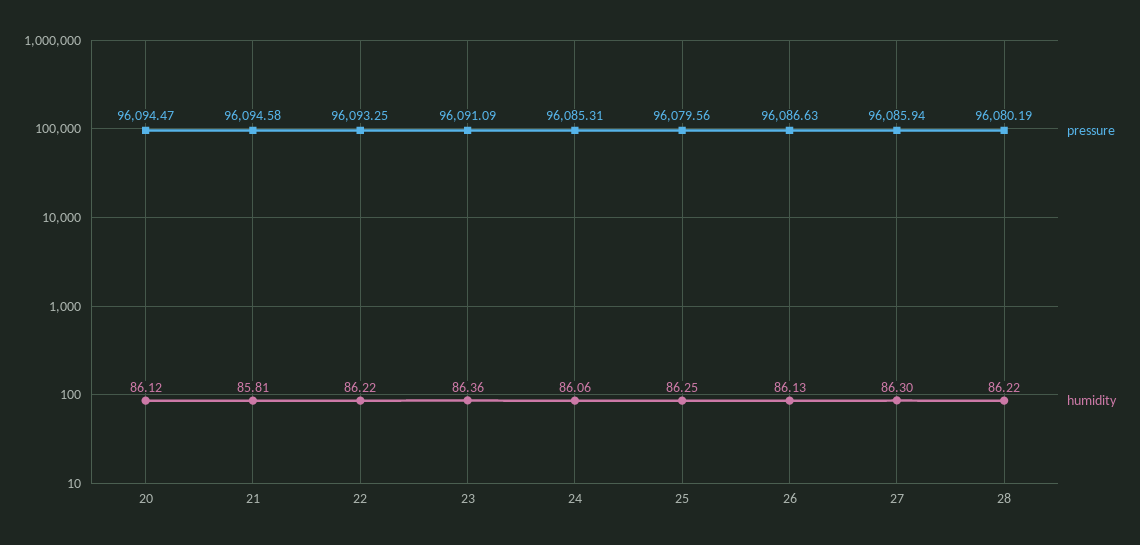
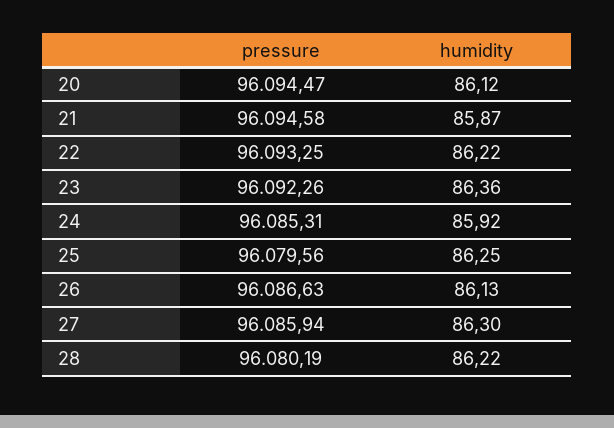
humidity, 21: 85.81 -> 85.87
pressure, 23: 96091.09 -> 96092.26
humidity, 24: 86.06 -> 85.92

